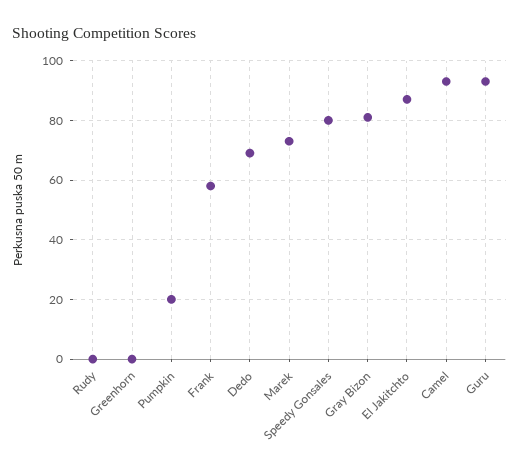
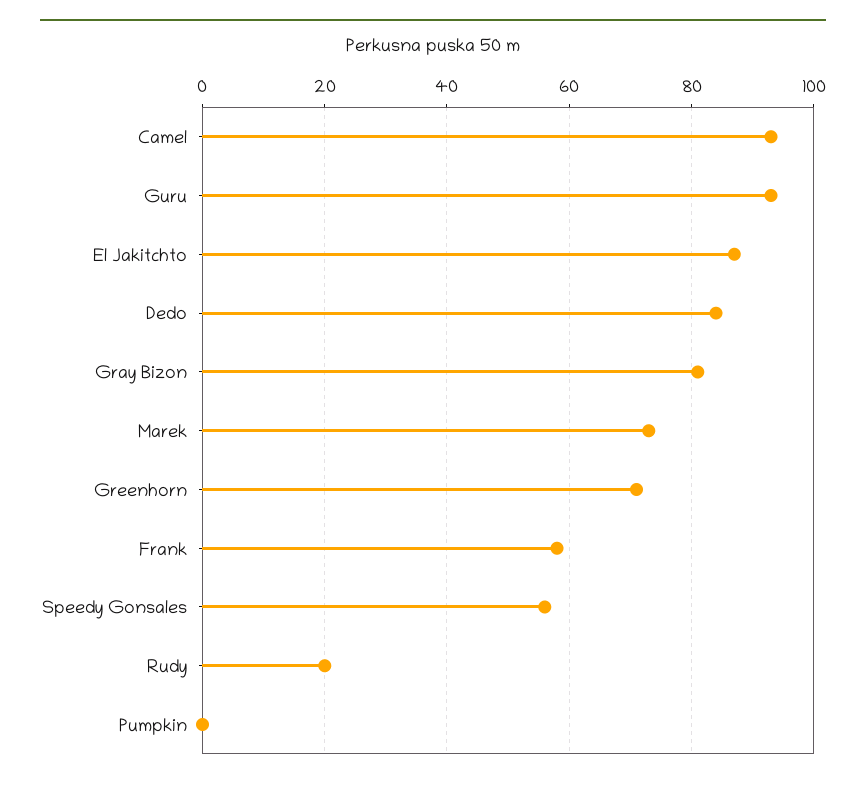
Rudy: 0 -> 20
Greenhorn: 0 -> 70
Pumpkin: 20 -> 0
Dedo: 70 -> 85
Speedy Gonsales: 80 -> 55

